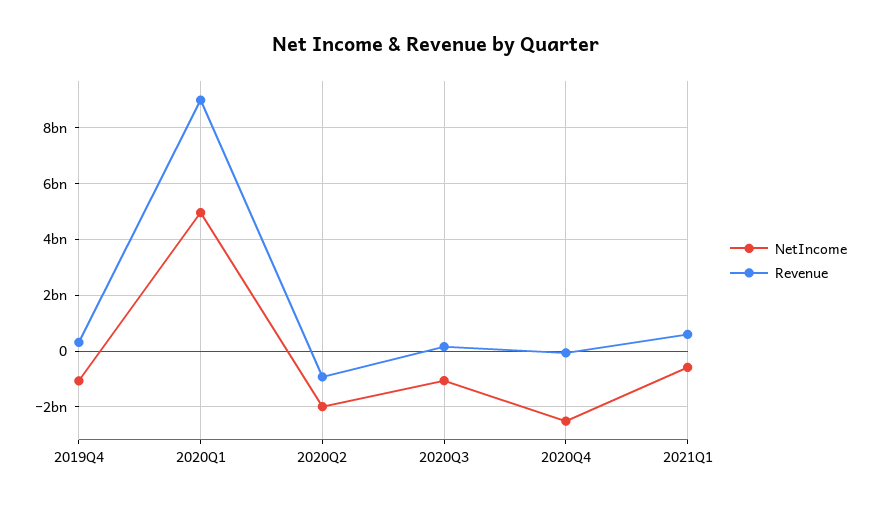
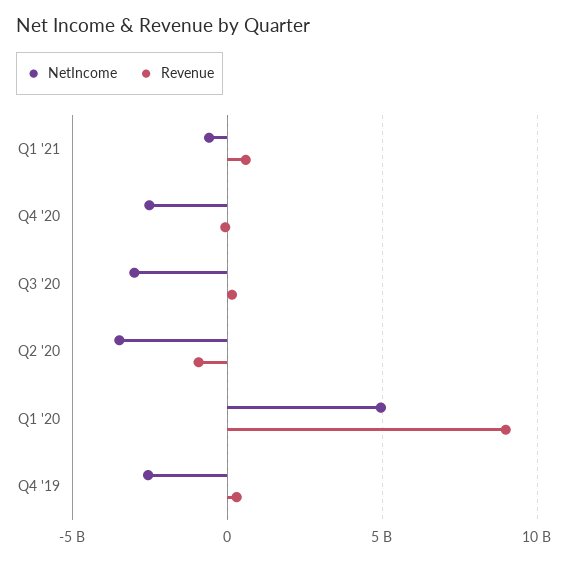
NetIncome, 2019Q4: -1000000000 -> -2500000000
NetIncome, 2020Q2: -2000000000 -> -3500000000
NetIncome, 2020Q3: -1000000000 -> -3000000000

